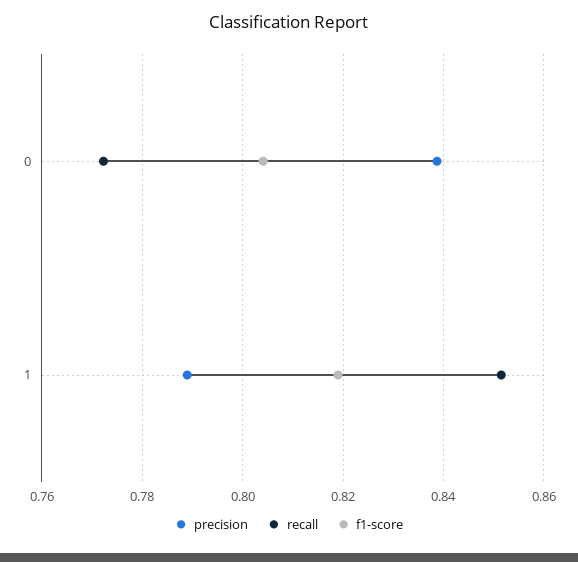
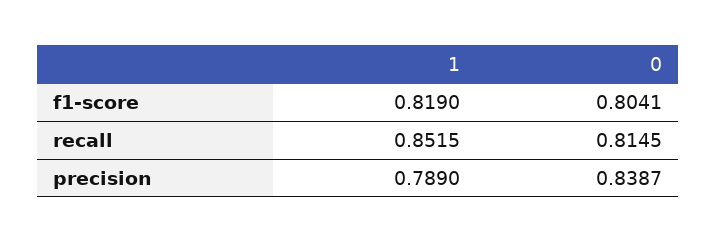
recall, 0: 0.772 -> 0.8145

